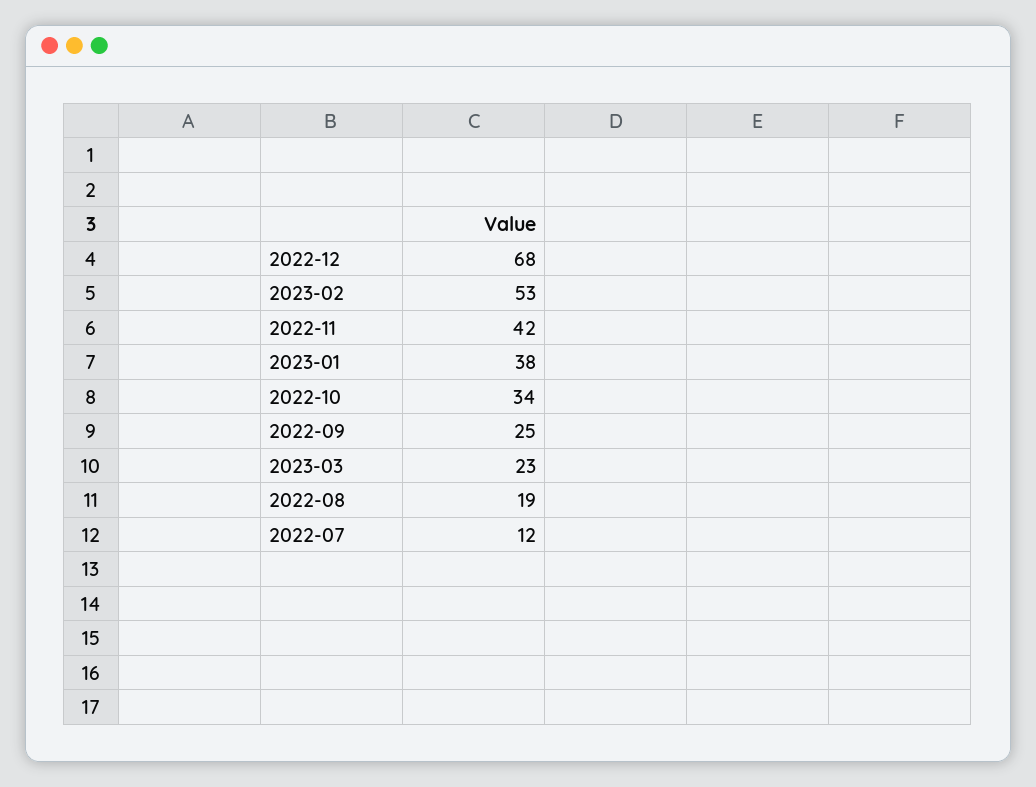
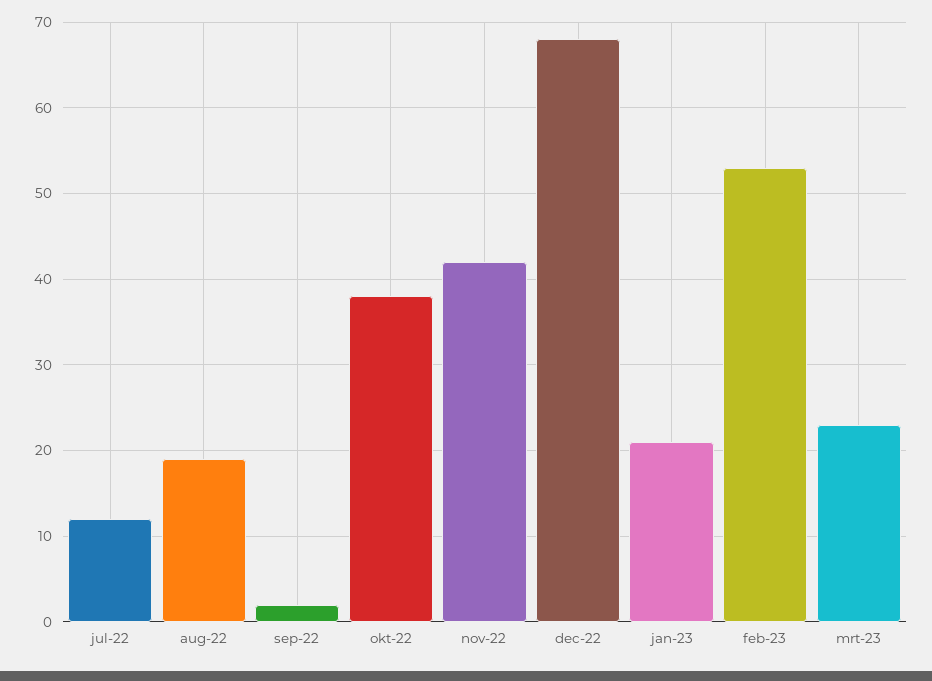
2023-01: 38 -> 21
2022-10: 34 -> 38
2022-09: 25 -> 2

